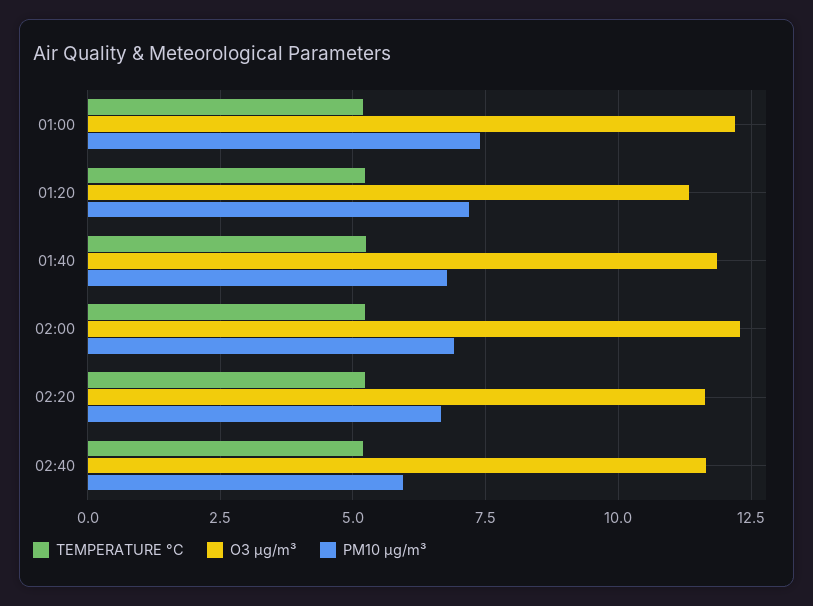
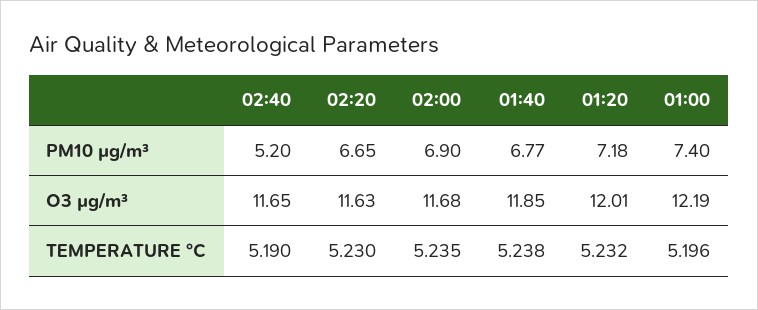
O3 µg/m³, 01:20: 11.25 -> 12.01
O3 µg/m³, 02:00: 12.25 -> 11.68
PM10 µg/m³, 02:40: 6 -> 5.2

